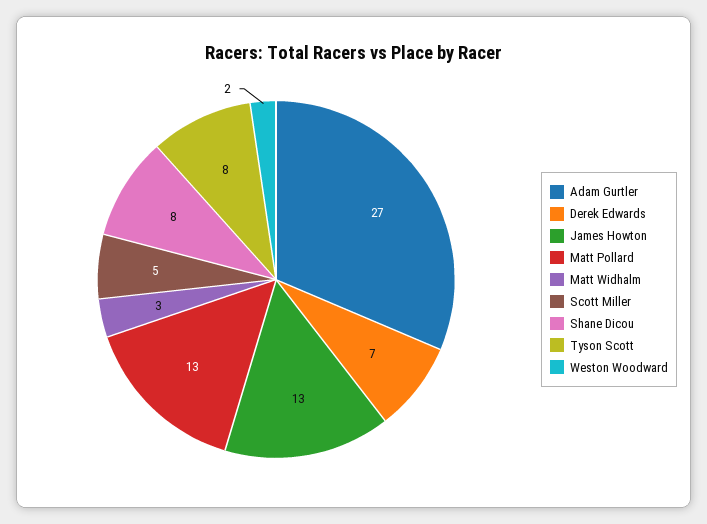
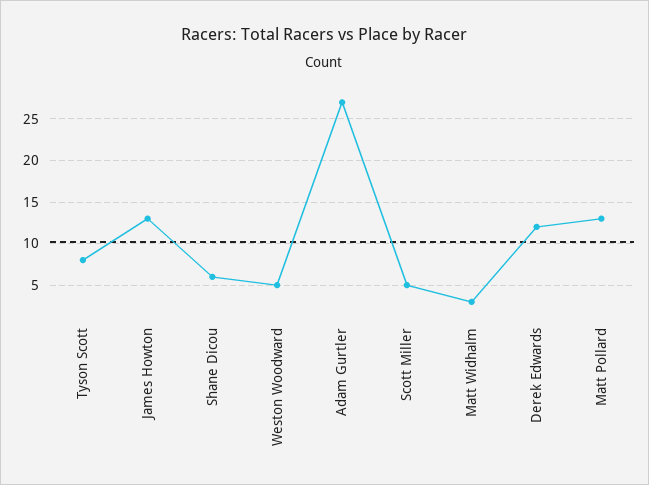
Derek Edwards: 7 -> 12
Shane Dicou: 8 -> 6
Weston Woodward: 2 -> 5

